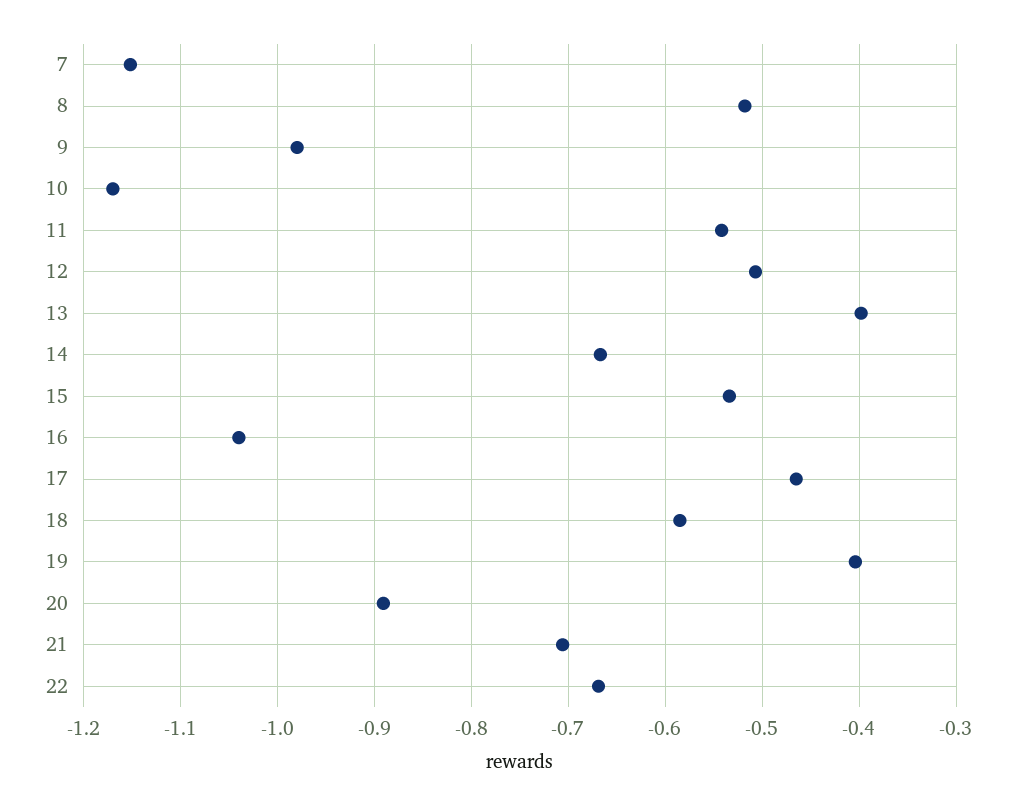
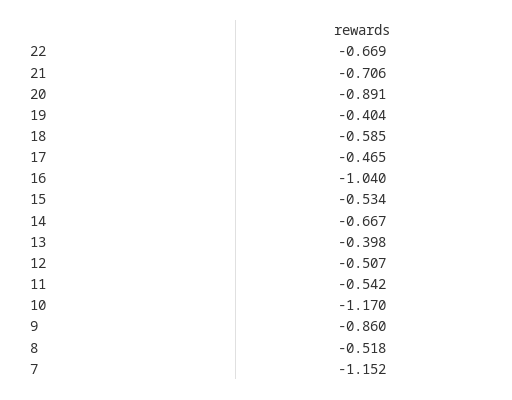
9: -0.98 -> -0.86

